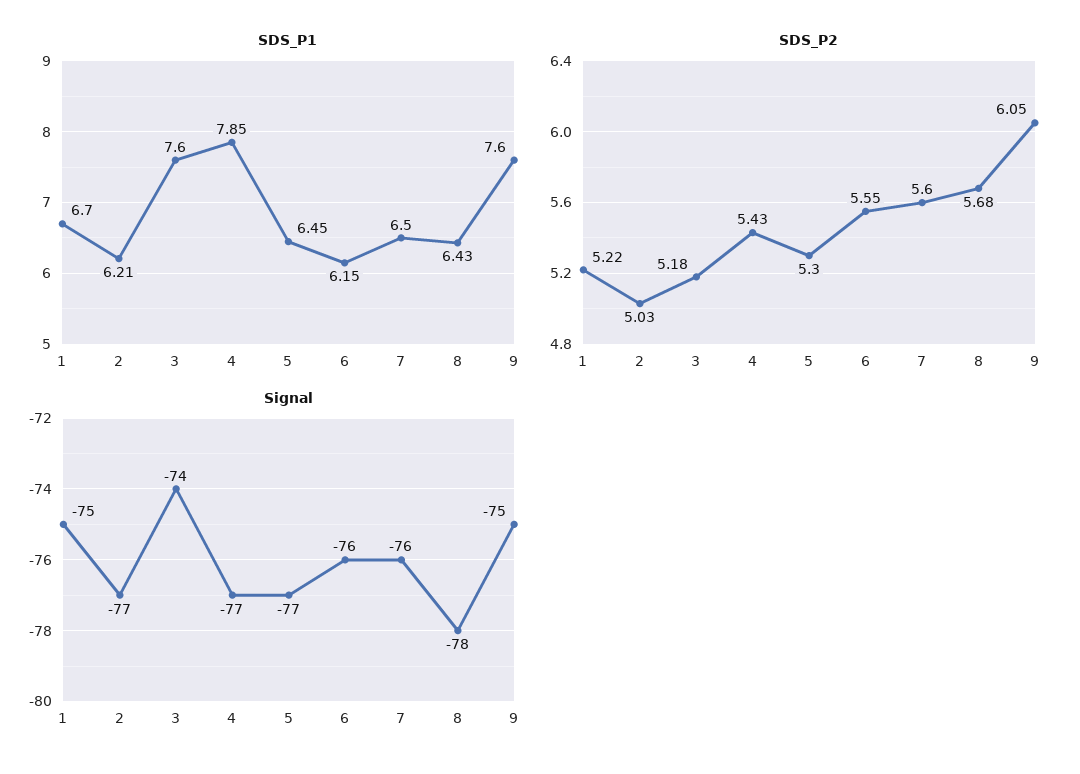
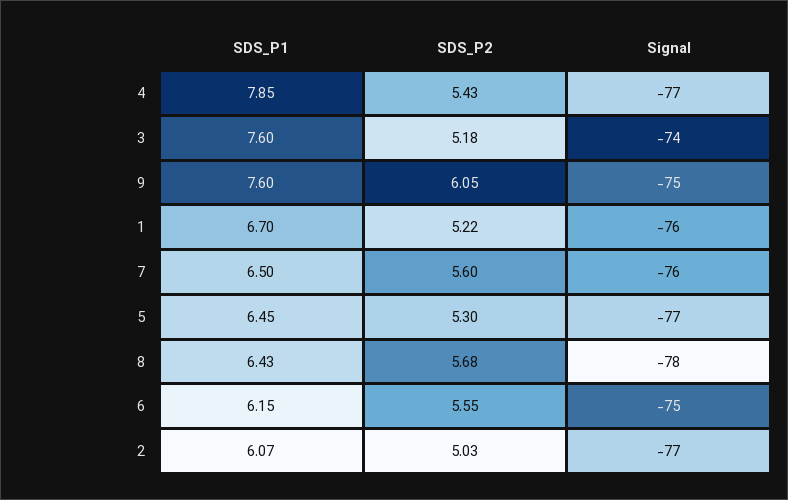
SDS_P1, 2: 6.21 -> 6.07
Signal, 1: -75 -> -76
Signal, 6: -76 -> -75

